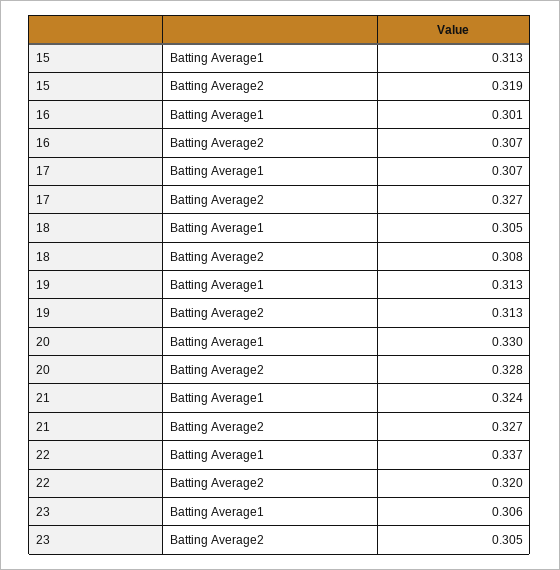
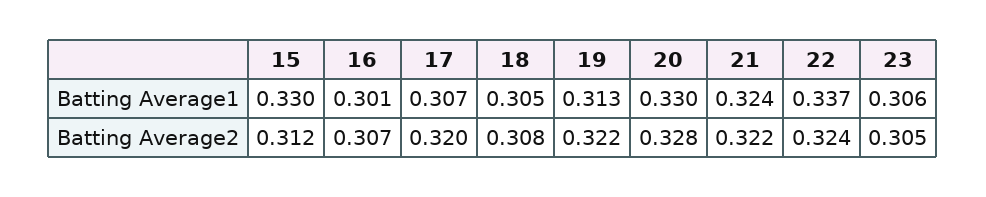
15, Batting Average1: 0.313 -> 0.33
15, Batting Average2: 0.319 -> 0.312
17, Batting Average2: 0.327 -> 0.32
19, Batting Average2: 0.313 -> 0.322
21, Batting Average2: 0.327 -> 0.322
22, Batting Average2: 0.32 -> 0.324

